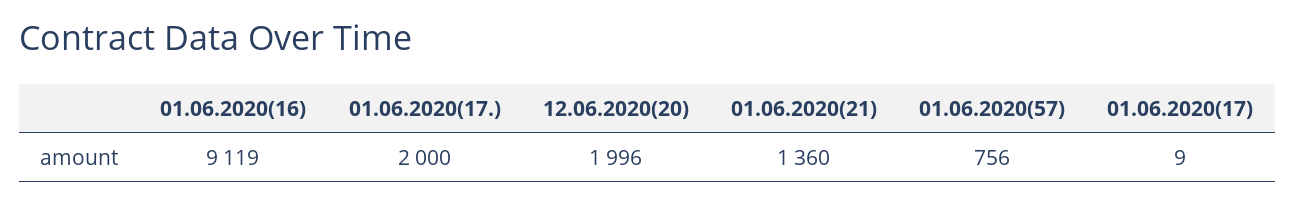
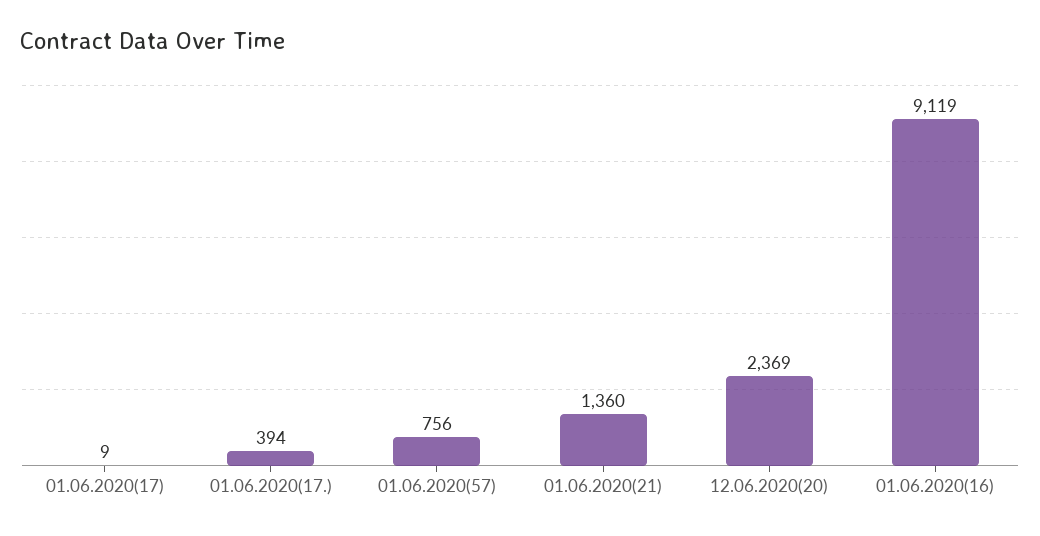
01.06.2020(17.): 2000 -> 394
12.06.2020(20): 1996 -> 2369

